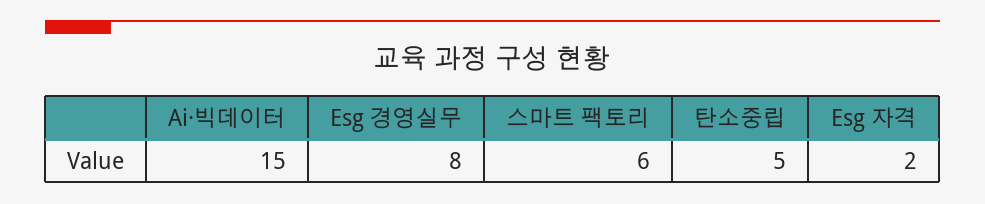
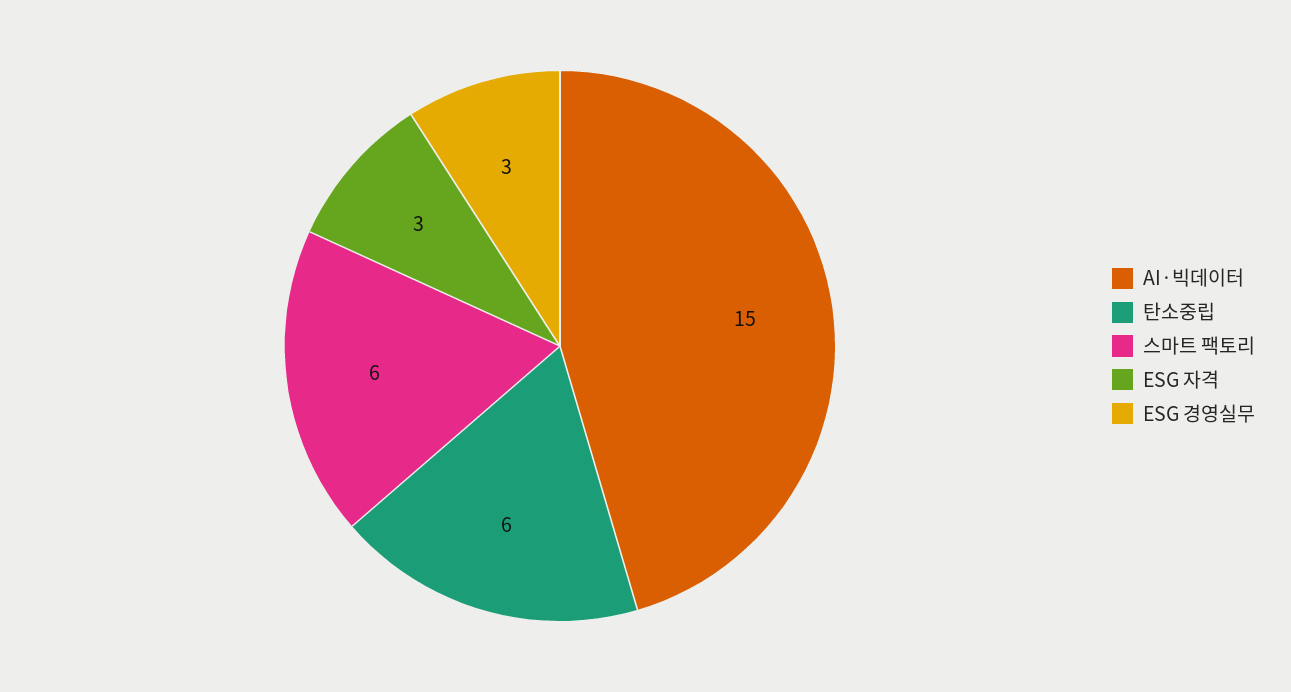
Esg 경영실무: 8 -> 3
탄소중립: 5 -> 6
Esg 자격: 2 -> 3

